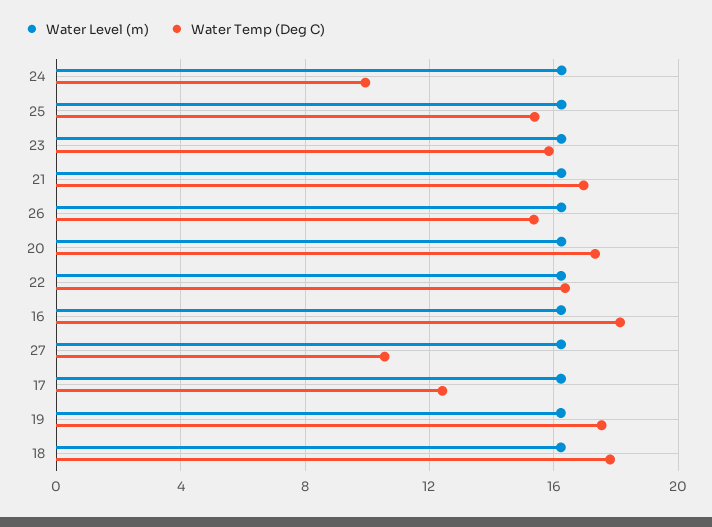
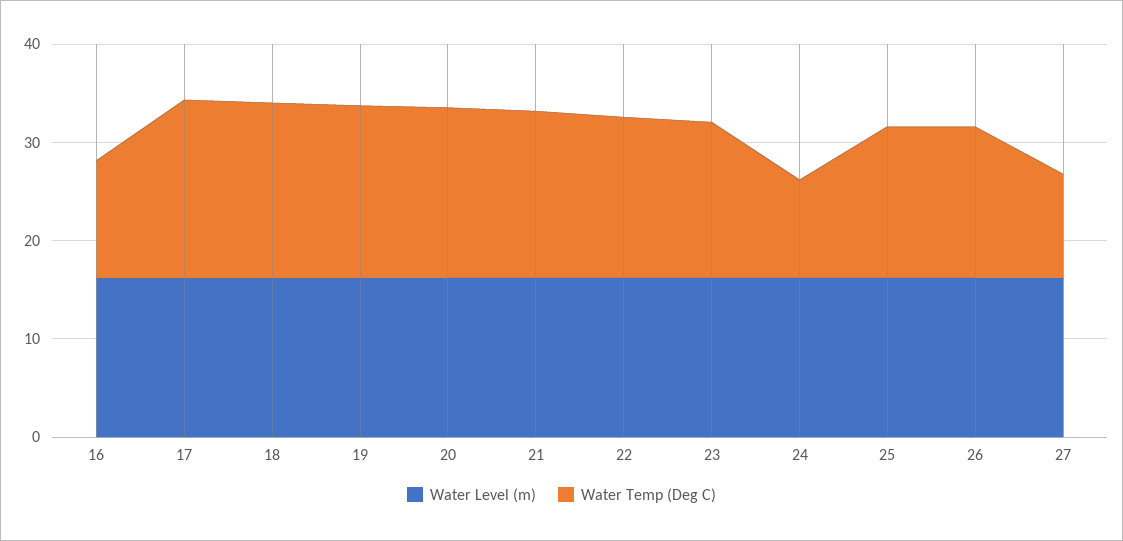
Water Temp (Deg C), 16: 18 -> 12
Water Temp (Deg C), 17: 12.5 -> 18

